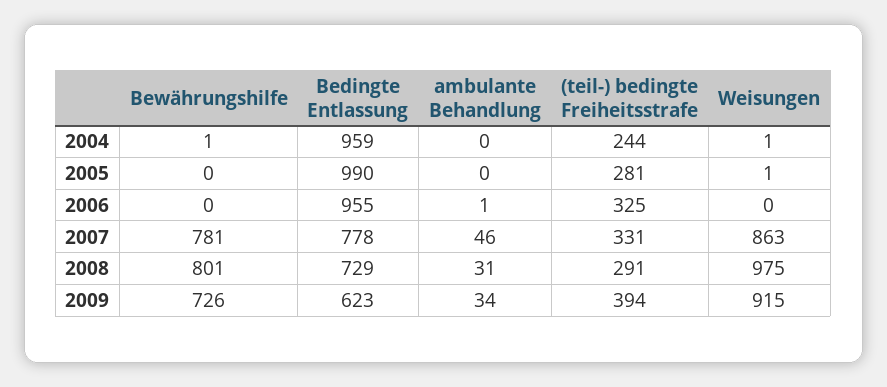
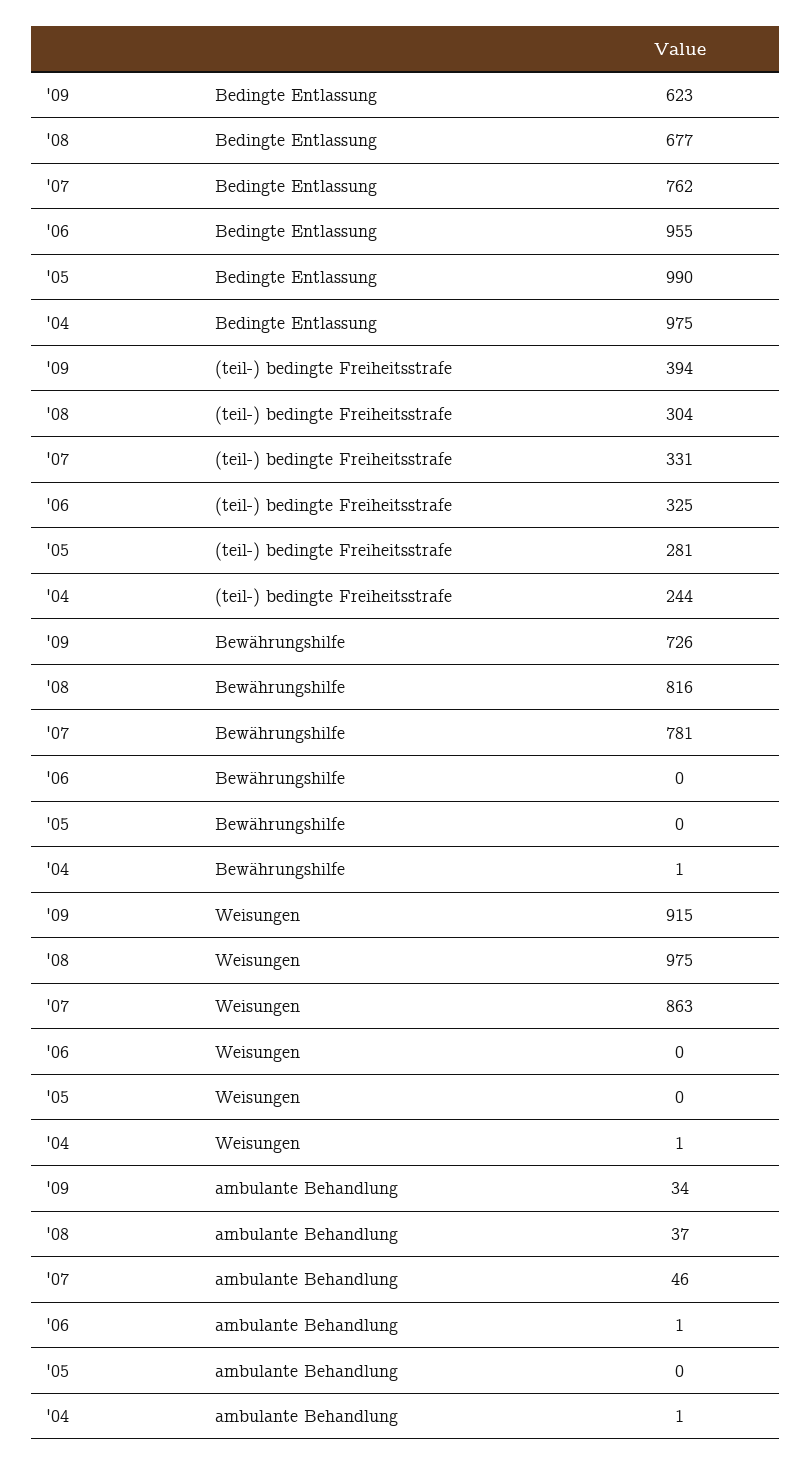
Bedingte Entlassung, 2004: 959 -> 975
ambulante Behandlung, 2004: 0 -> 1
Weisungen, 2005: 1 -> 0
Bedingte Entlassung, 2007: 778 -> 762
Bewährungshilfe, 2008: 801 -> 816
Bedingte Entlassung, 2008: 729 -> 677
ambulante Behandlung, 2008: 31 -> 37
(teil-) bedingte Freiheitsstrafe, 2008: 291 -> 304

